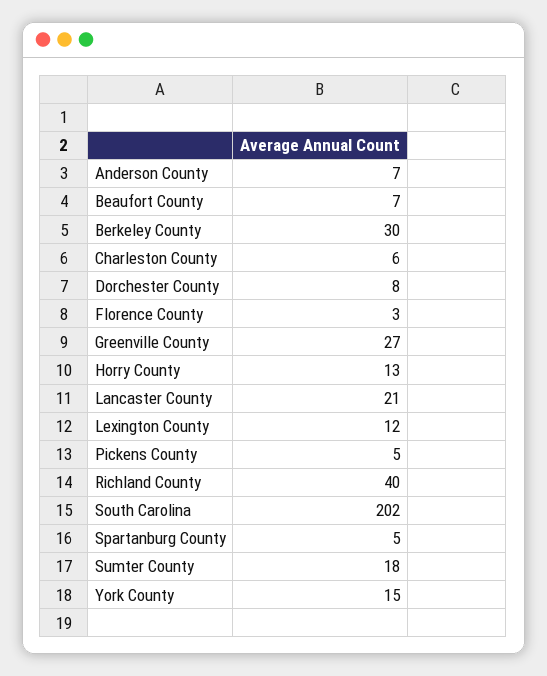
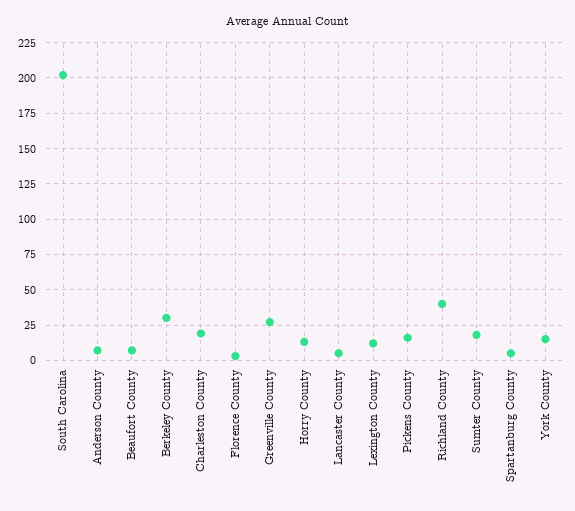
Charleston County: 6 -> 20
Dorchester County: 8 -> none
Lancaster County: 21 -> 5
Pickens County: 5 -> 15

